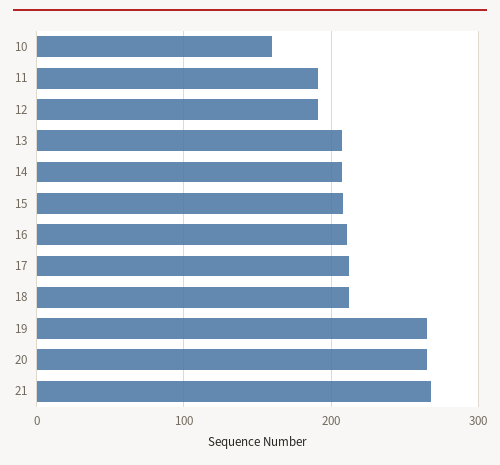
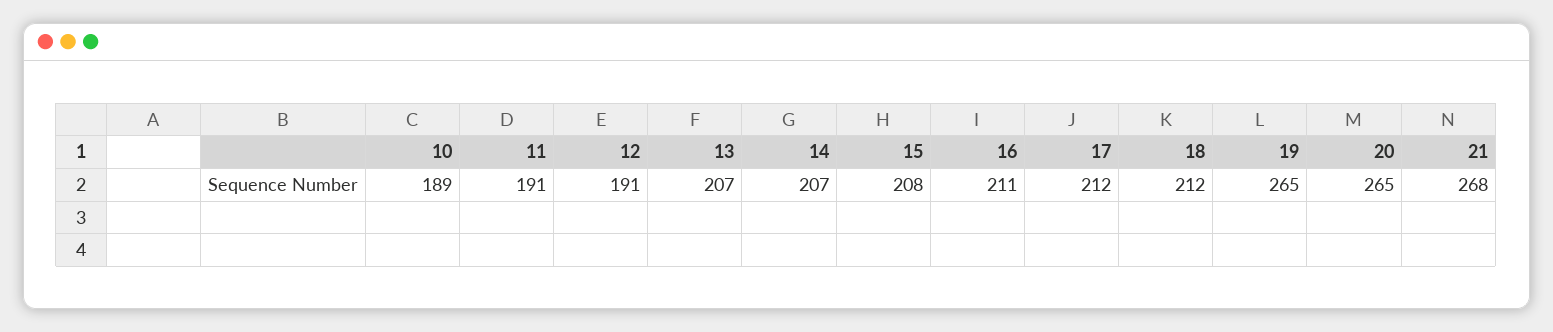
10: 160 -> 189

